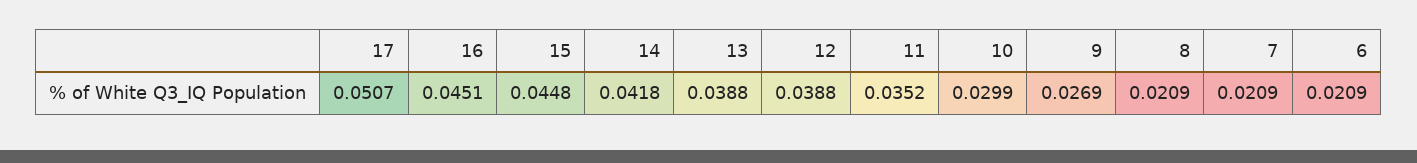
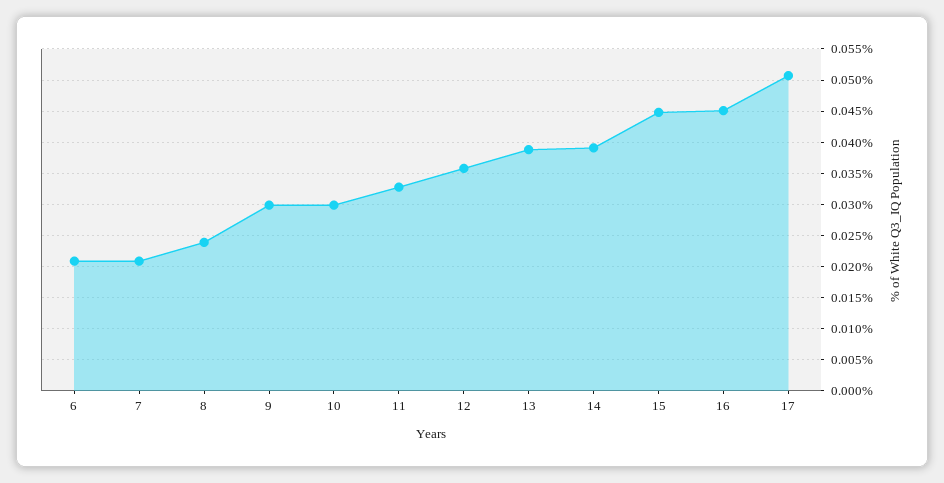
14: 0.0418 -> 0.039
12: 0.0388 -> 0.036
11: 0.0352 -> 0.033
9: 0.0269 -> 0.03
8: 0.0209 -> 0.024

